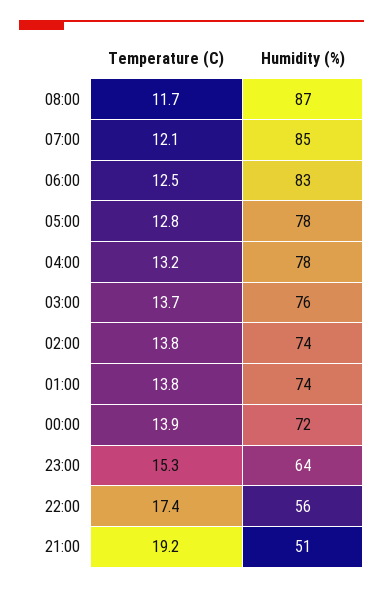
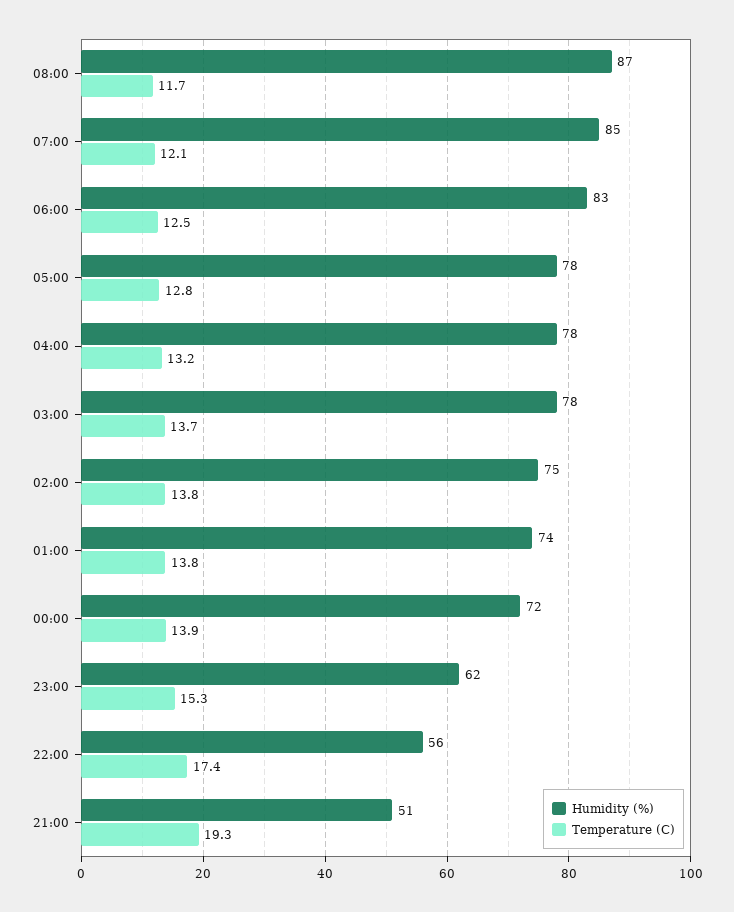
Humidity (%), 03:00: 76 -> 78
Humidity (%), 02:00: 74 -> 75
Humidity (%), 23:00: 64 -> 62
Temperature (C), 21:00: 19.2 -> 19.3

